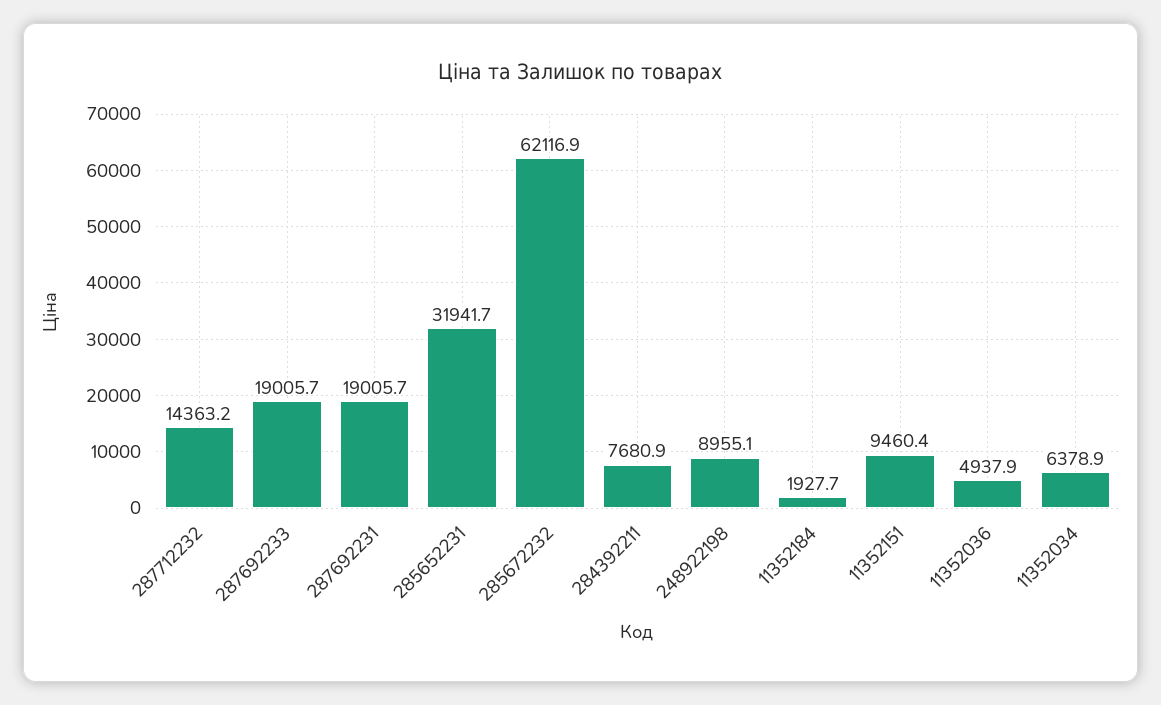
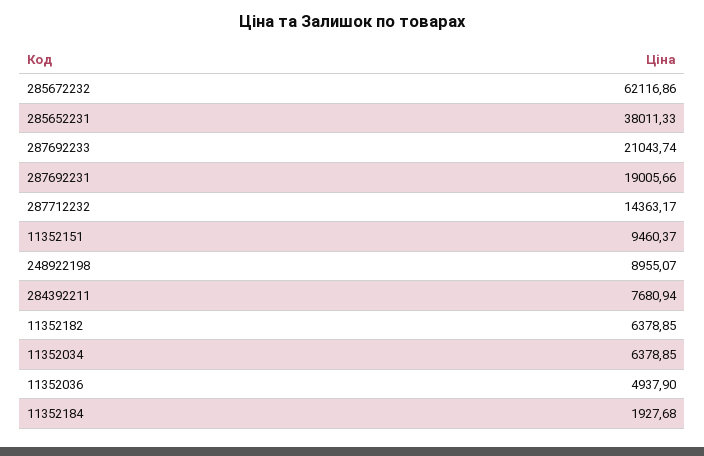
287692233: 19005.7 -> 21043.74
285652231: 31941.7 -> 38011.33
11352182: none -> 6378.85

